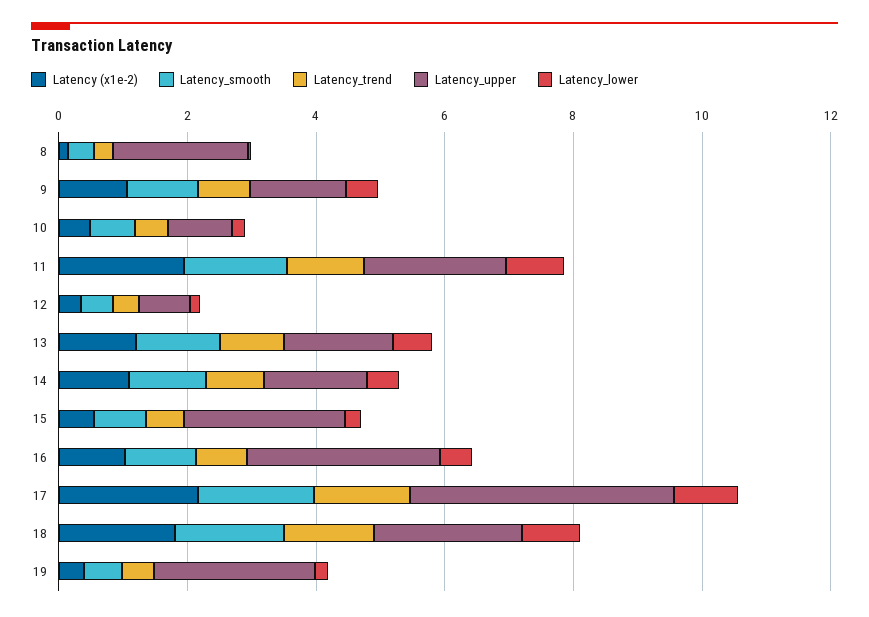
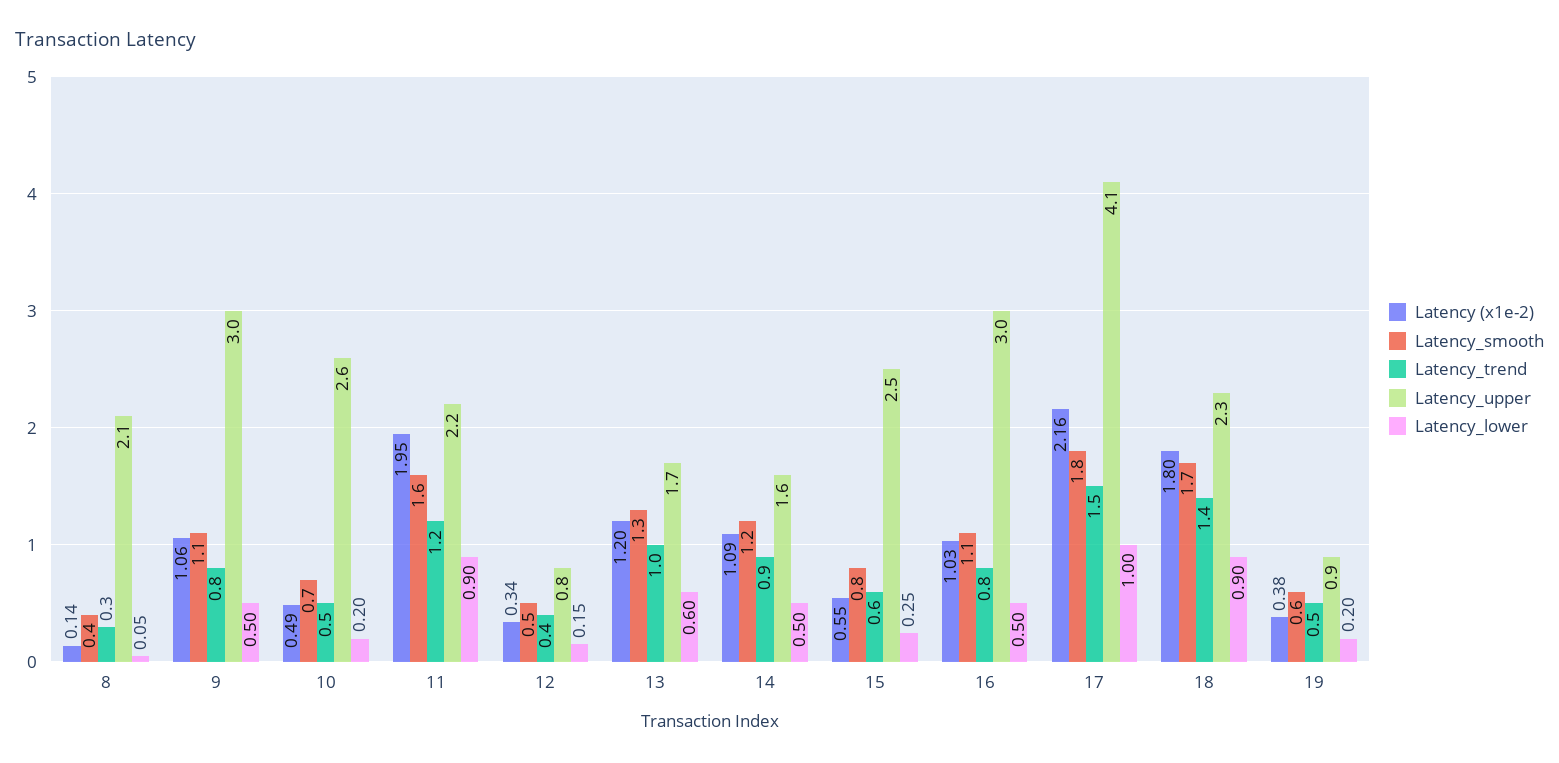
Latency_upper, 9: 1.5 -> 3
Latency_upper, 10: 1 -> 2.6
Latency_upper, 19: 2.5 -> 0.9

